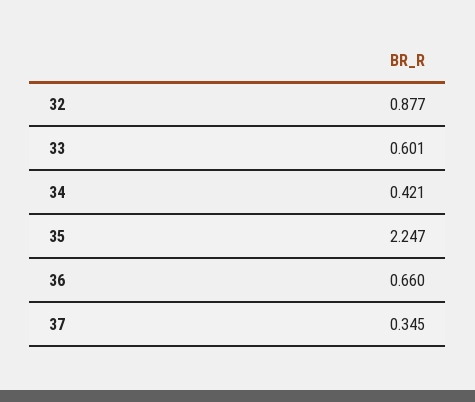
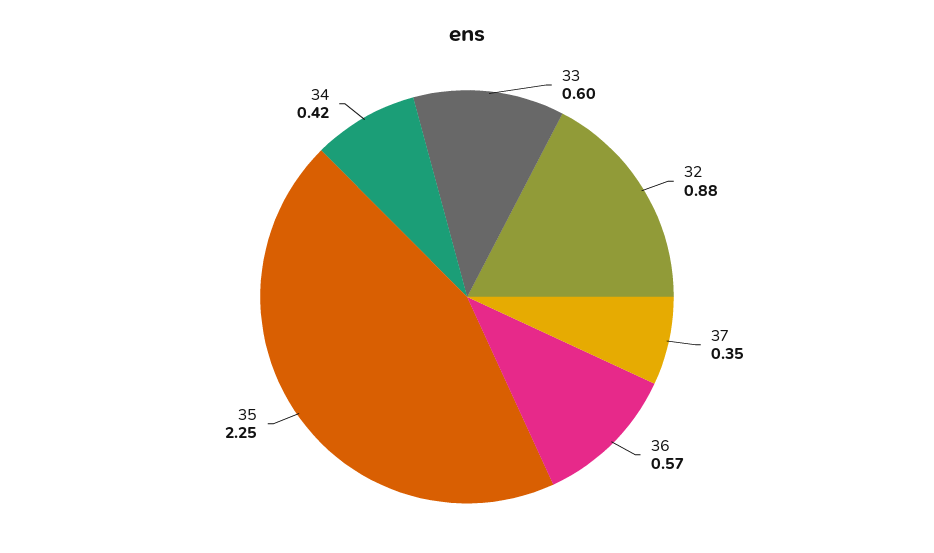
36: 0.66 -> 0.57

